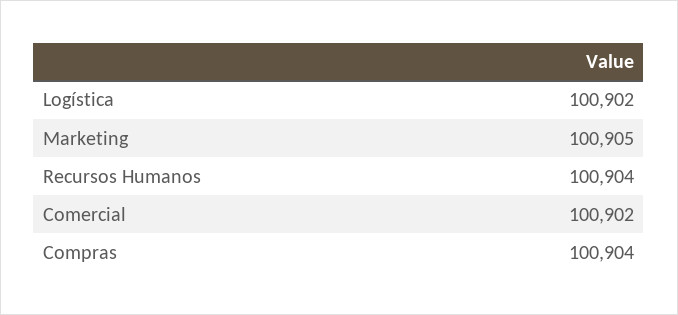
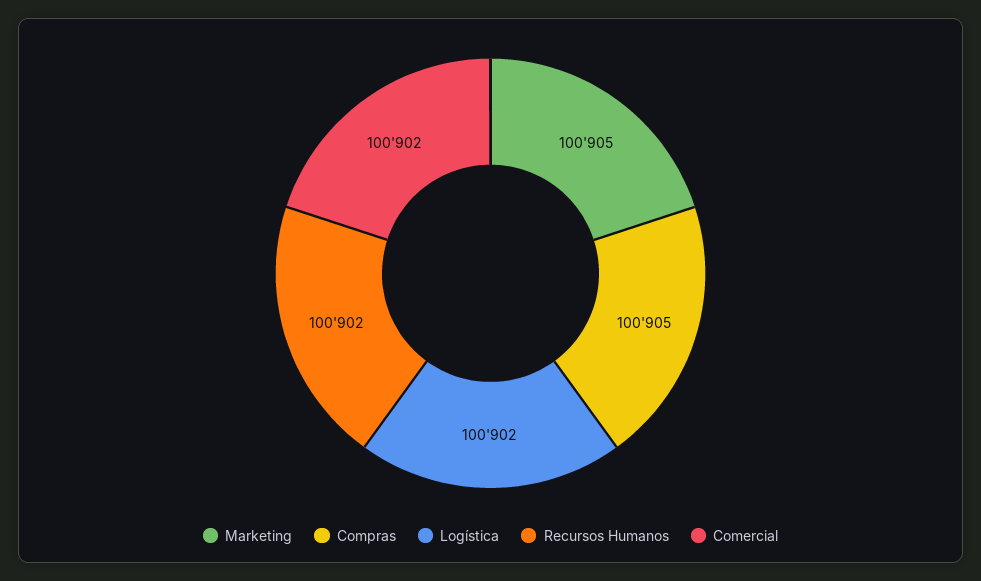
Recursos Humanos: 100904 -> 100902
Compras: 100904 -> 100905

